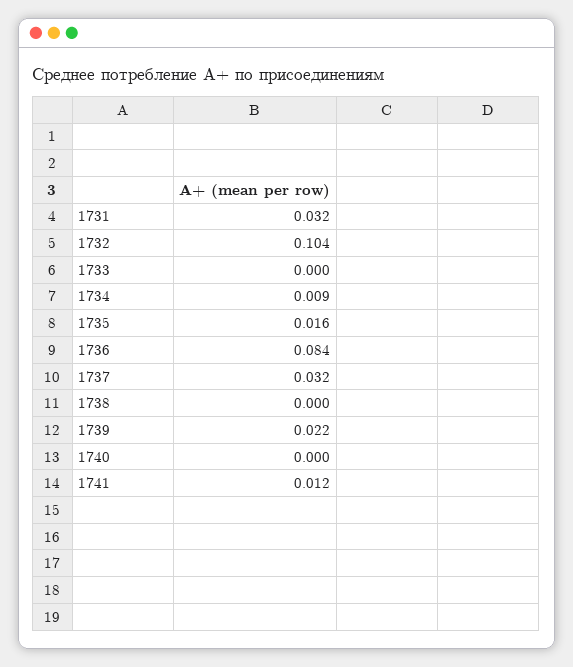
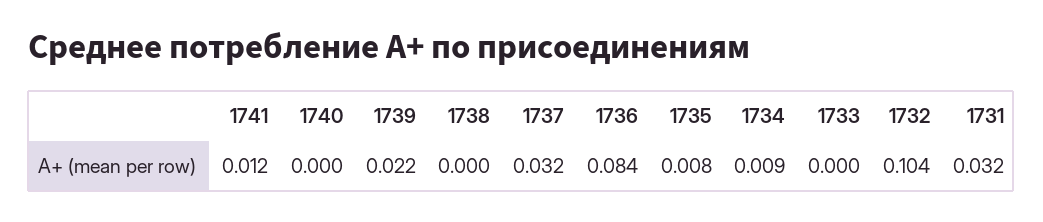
1735: 0.016 -> 0.008

